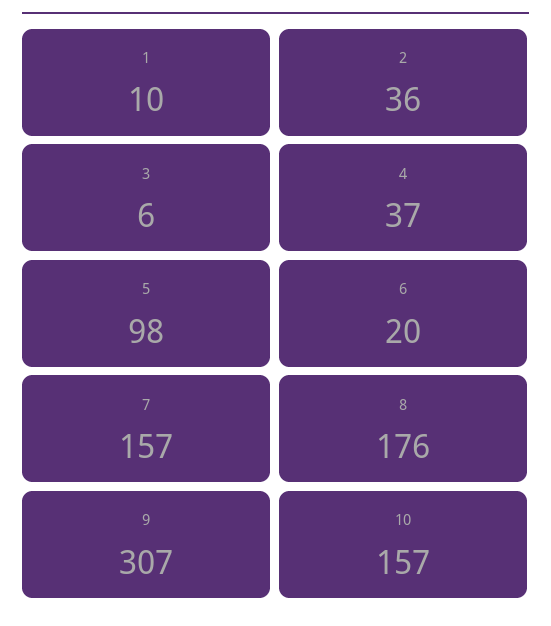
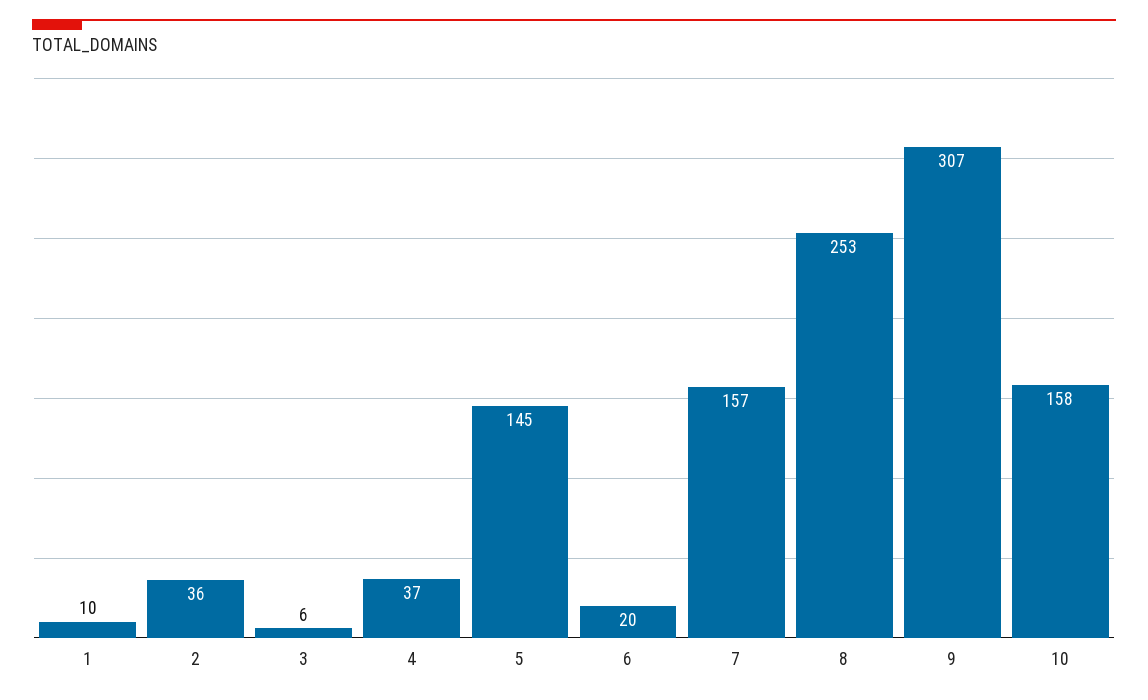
5: 98 -> 145
8: 176 -> 253
10: 157 -> 158

